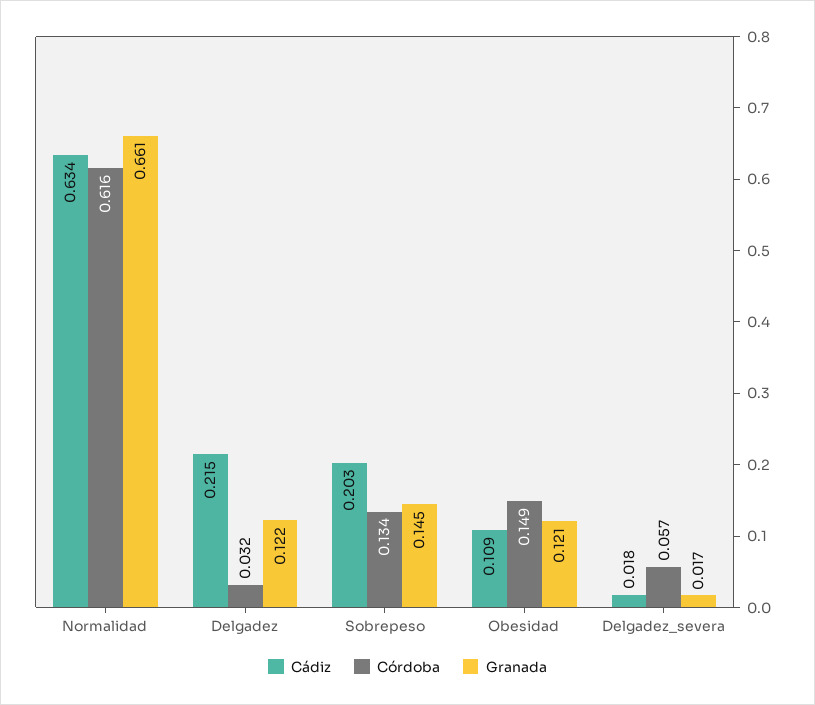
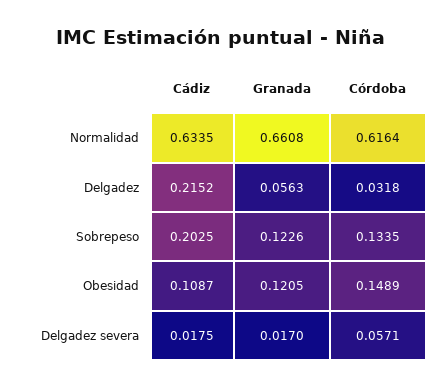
Granada, Delgadez: 0.122 -> 0.0563
Granada, Sobrepeso: 0.145 -> 0.1226

